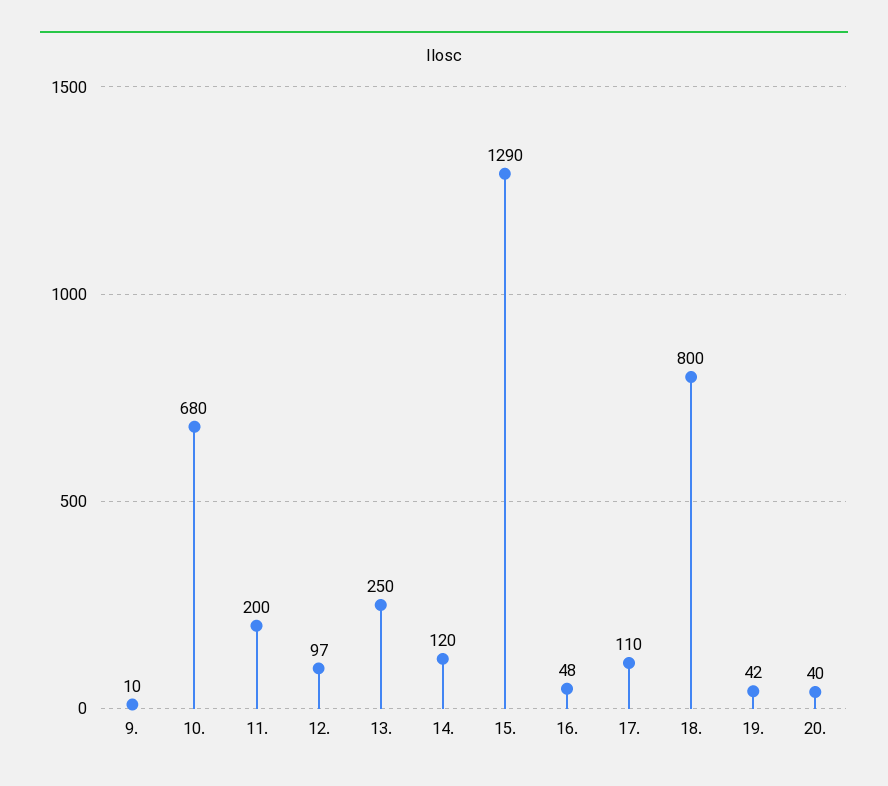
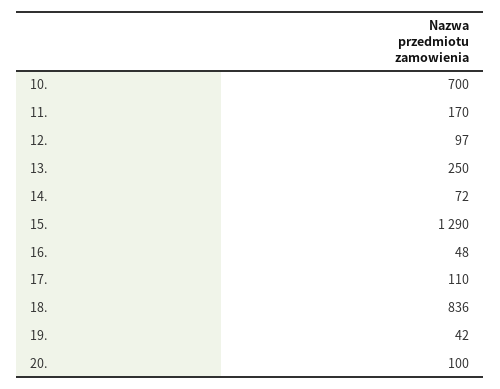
9.: 10 -> none
10.: 680 -> 700
11.: 200 -> 170
14.: 120 -> 72
18.: 800 -> 836
20.: 40 -> 100

